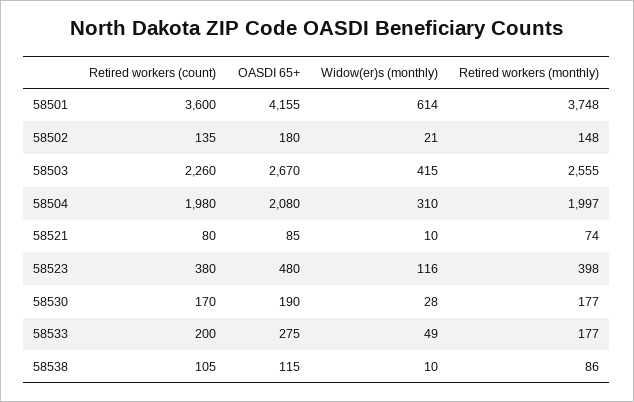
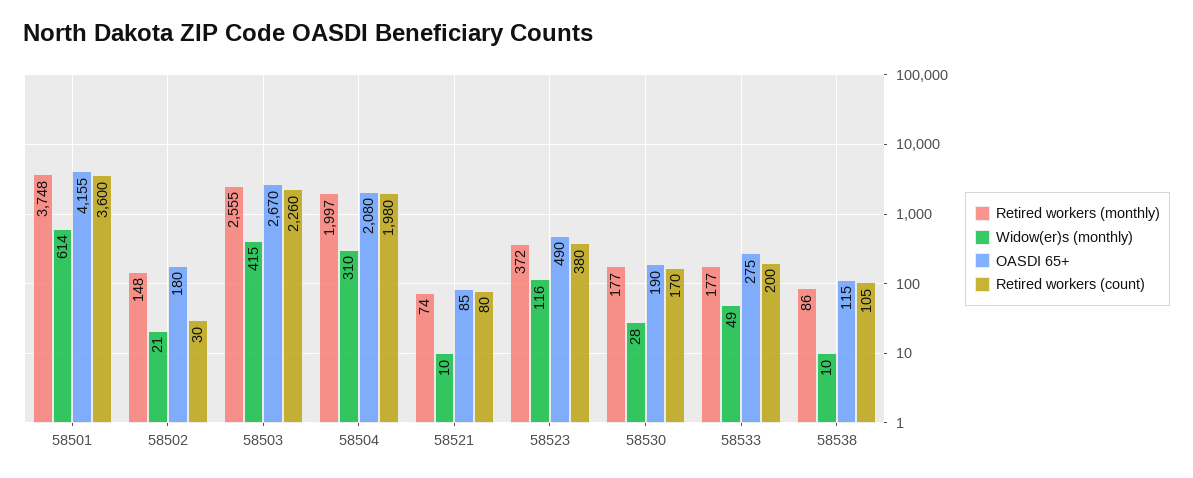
Retired workers (count), 58502: 135 -> 30
OASDI 65+, 58523: 480 -> 490
Retired workers (monthly), 58523: 398 -> 372

